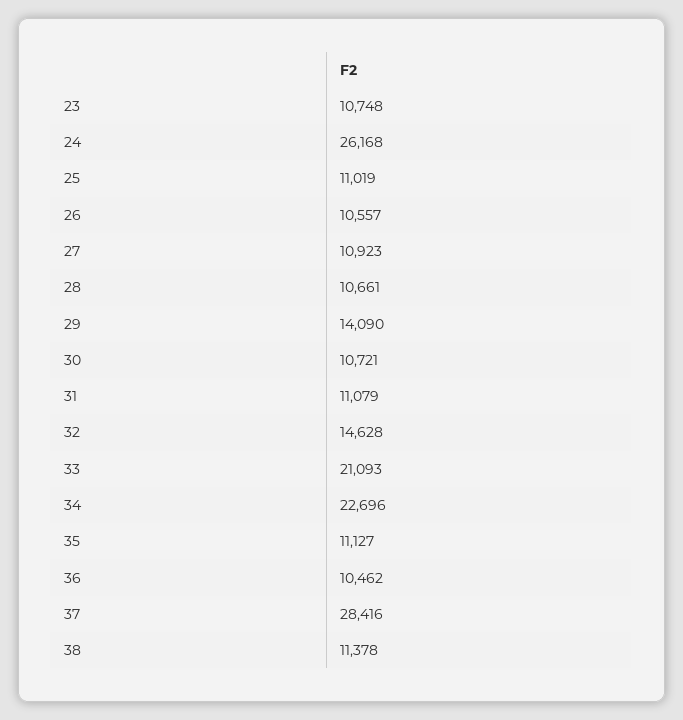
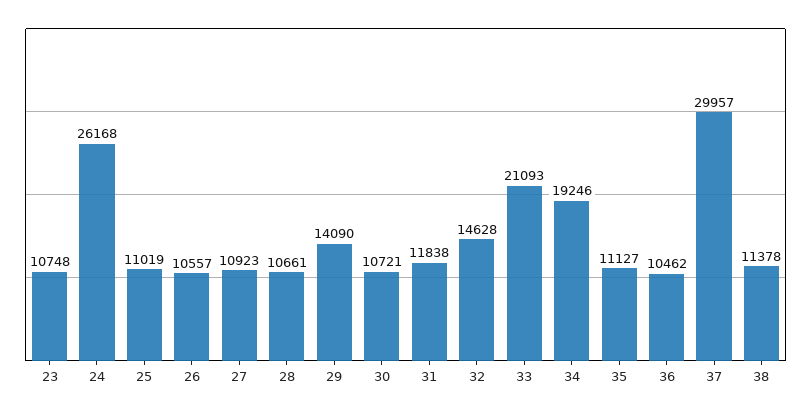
31: 11079 -> 11838
34: 22696 -> 19246
37: 28416 -> 29957

